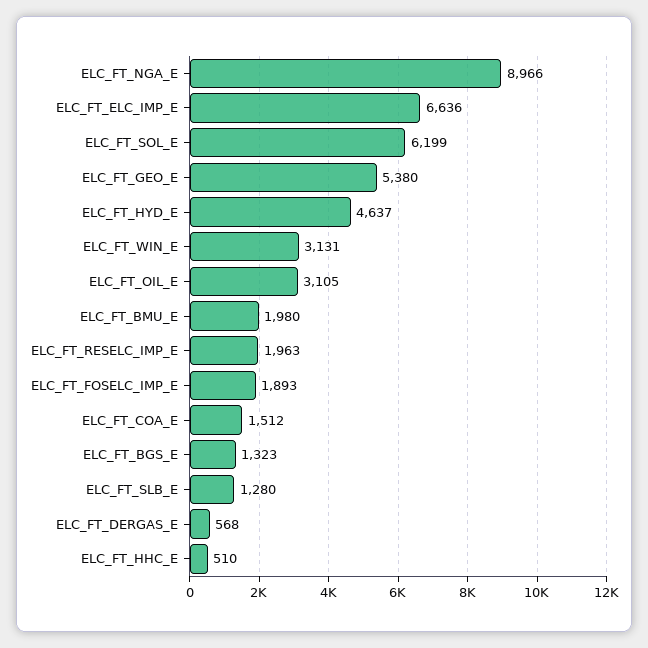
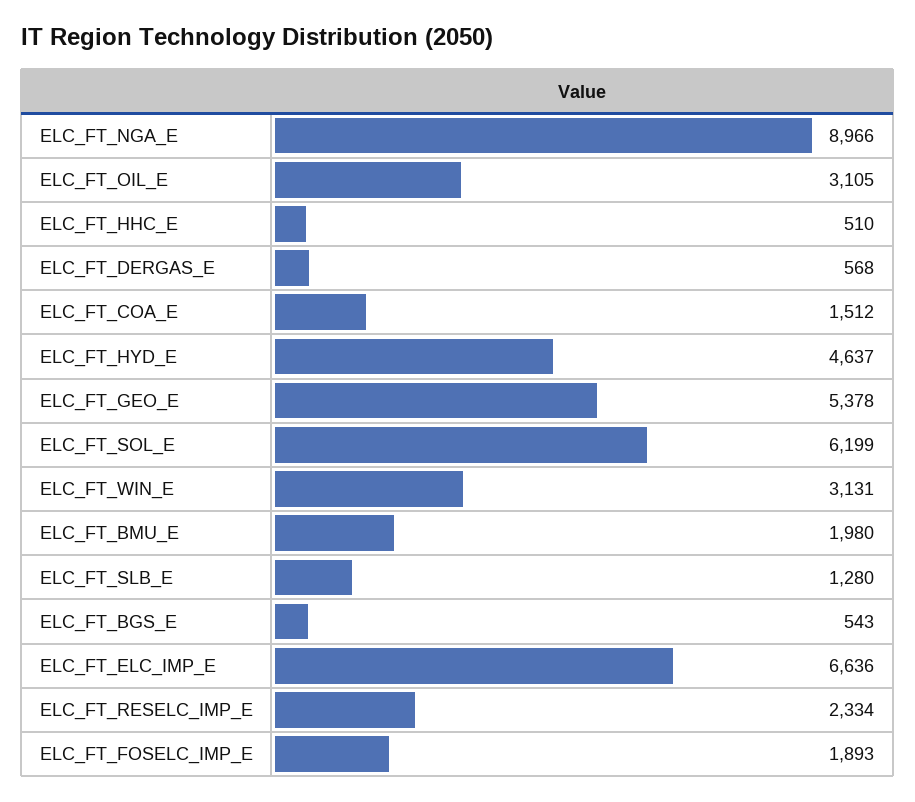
ELC_FT_GEO_E: 5380 -> 5378
ELC_FT_RESELC_IMP_E: 1963 -> 2334
ELC_FT_BGS_E: 1323 -> 543

